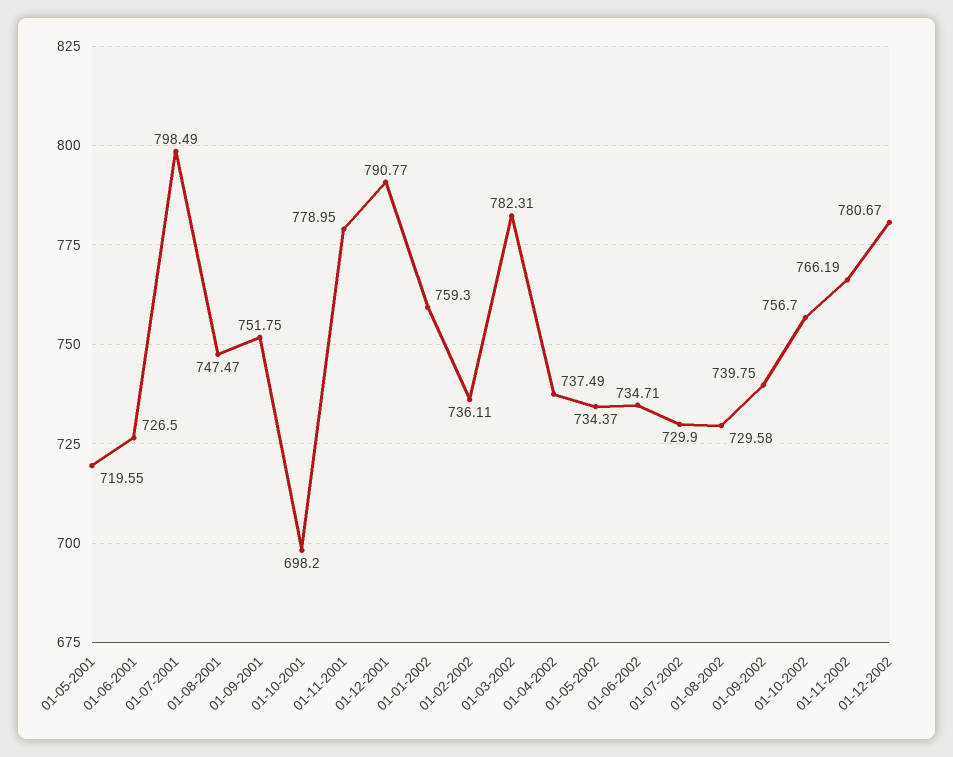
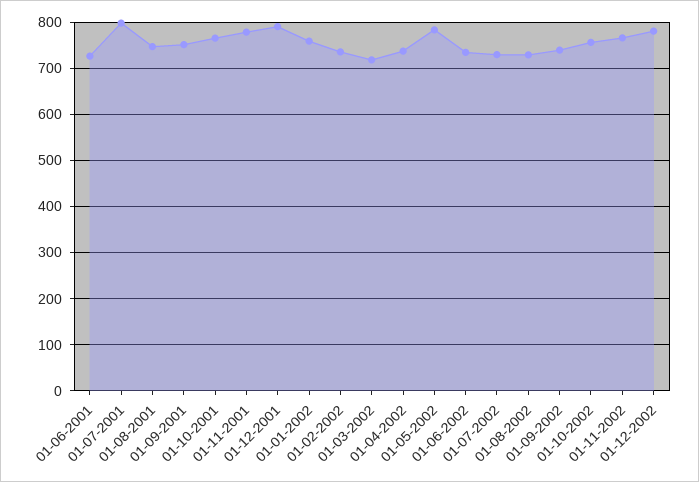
01-05-2001: 719.55 -> none
01-10-2001: 698.2 -> 760
01-03-2002: 782.31 -> 720
01-05-2002: 734.37 -> 780

